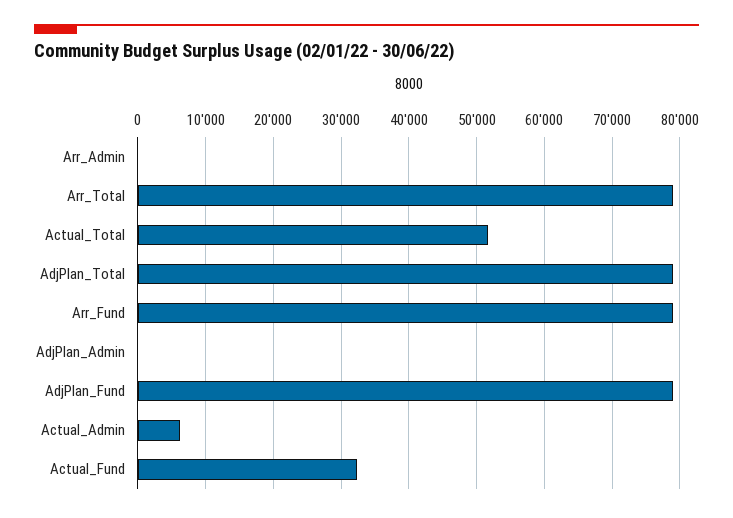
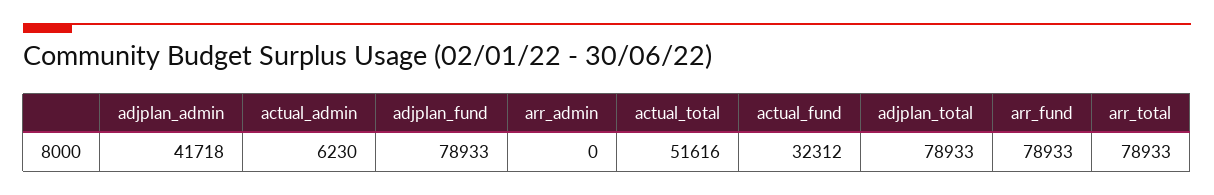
AdjPlan_Admin: 0 -> 41718

